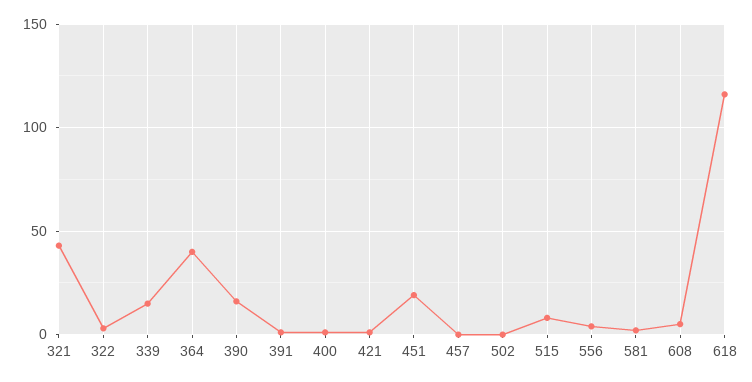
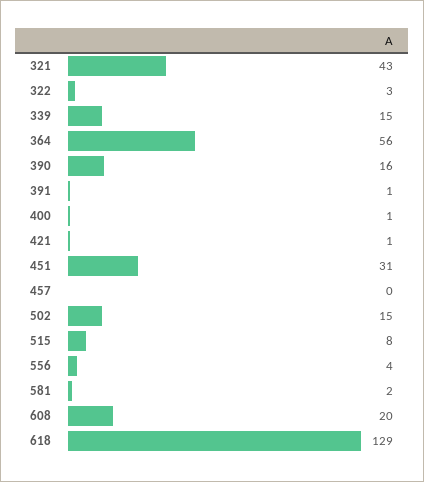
364: 40 -> 56
451: 20 -> 31
502: 0 -> 15
608: 5 -> 20
618: 115 -> 129

